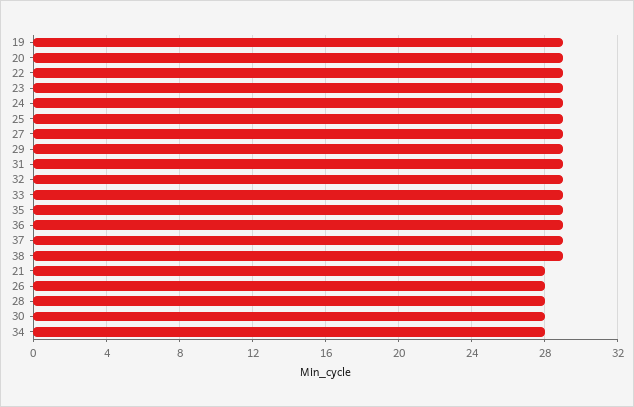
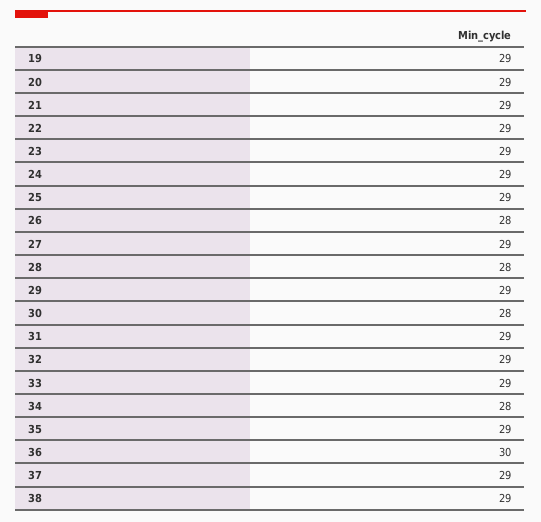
36: 29 -> 30
21: 28 -> 29

